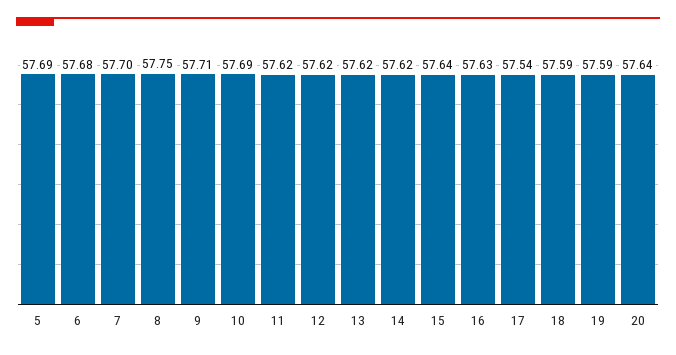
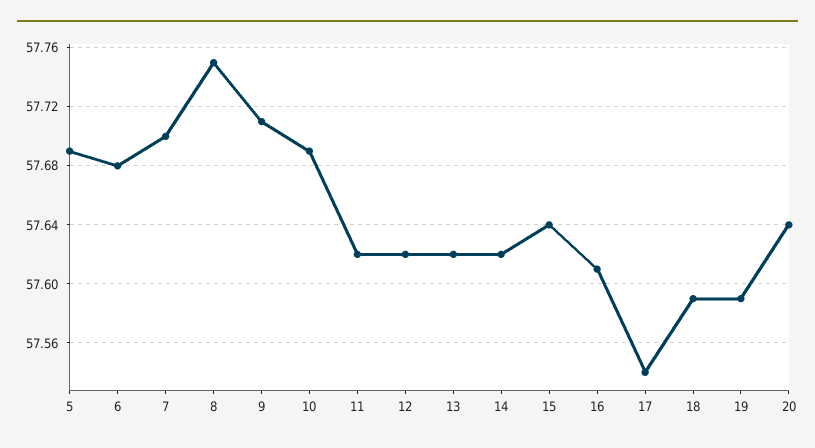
16: 57.63 -> 57.61

